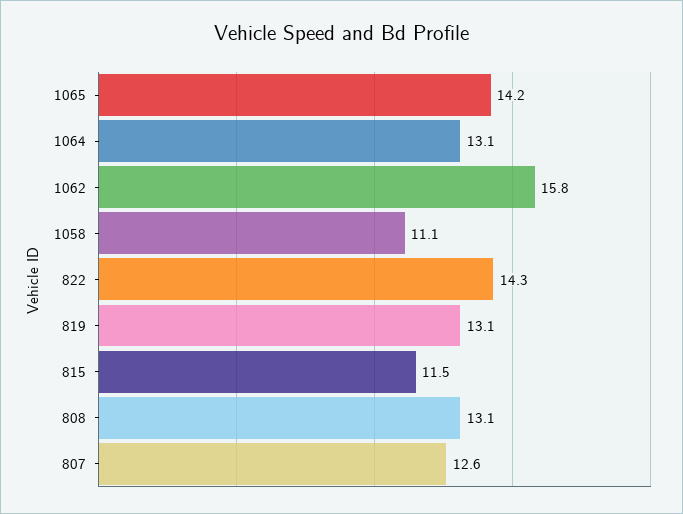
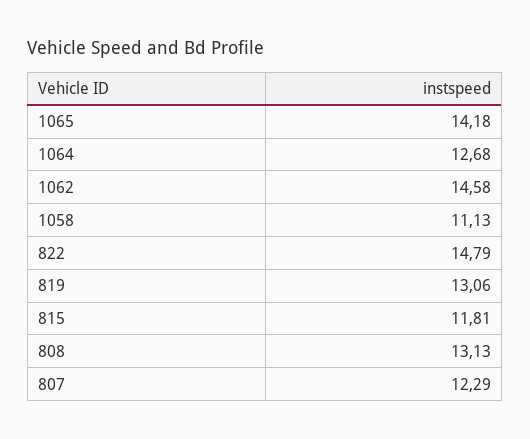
1064: 13.1 -> 12.68
1062: 15.8 -> 14.58
822: 14.3 -> 14.79
815: 11.5 -> 11.81
807: 12.6 -> 12.29

